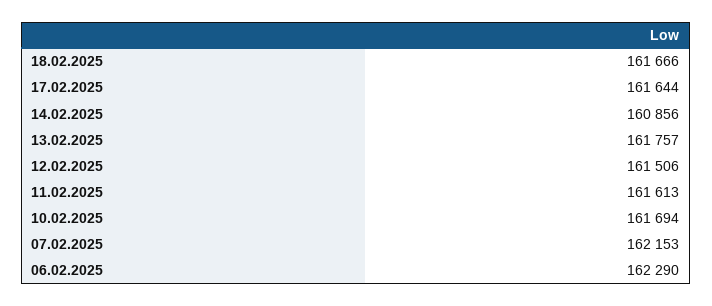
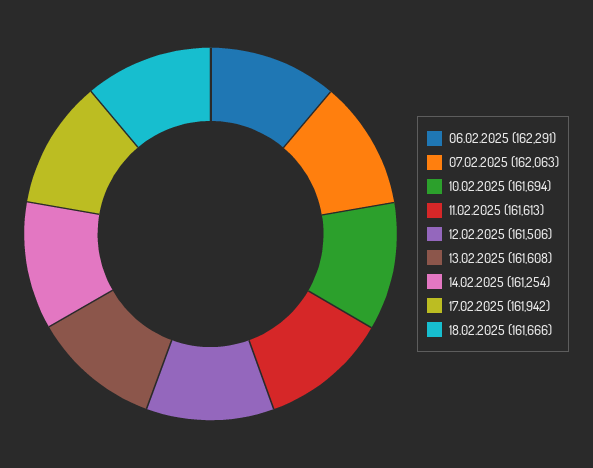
17.02.2025: 161644 -> 161942
14.02.2025: 160856 -> 161254
13.02.2025: 161757 -> 161608
07.02.2025: 162153 -> 162063
06.02.2025: 162290 -> 162291

